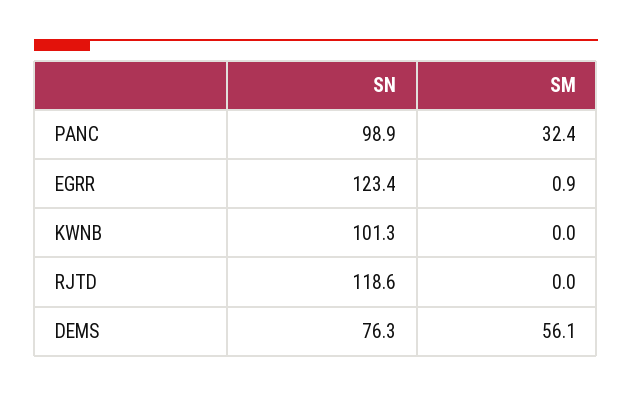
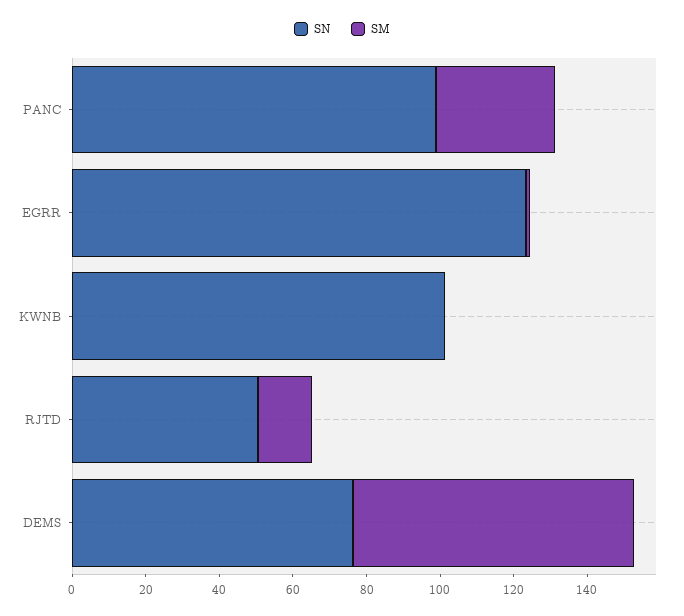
SN, RJTD: 118.6 -> 50
SM, RJTD: 0 -> 15
SM, DEMS: 56.1 -> 75

